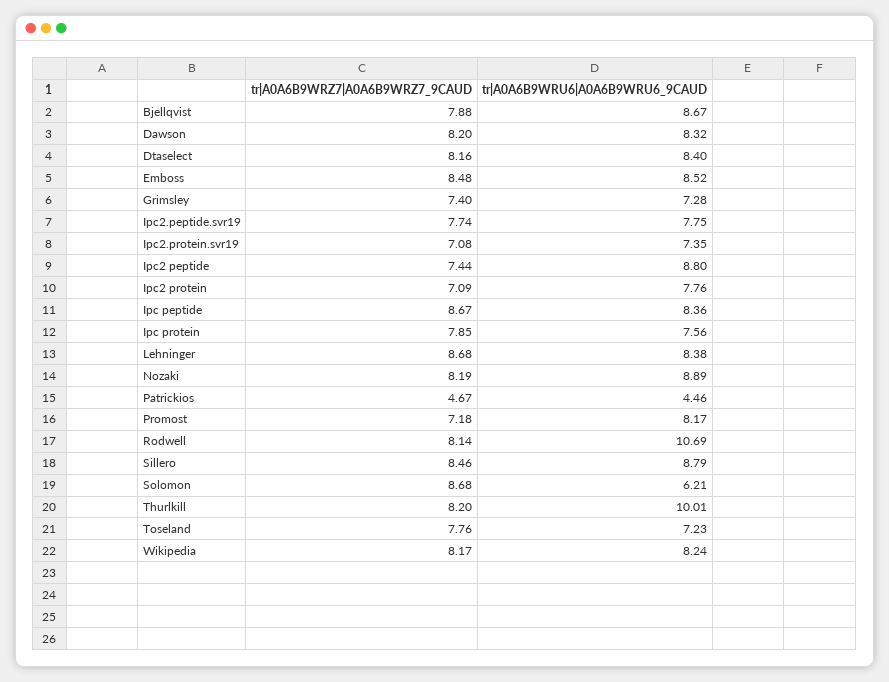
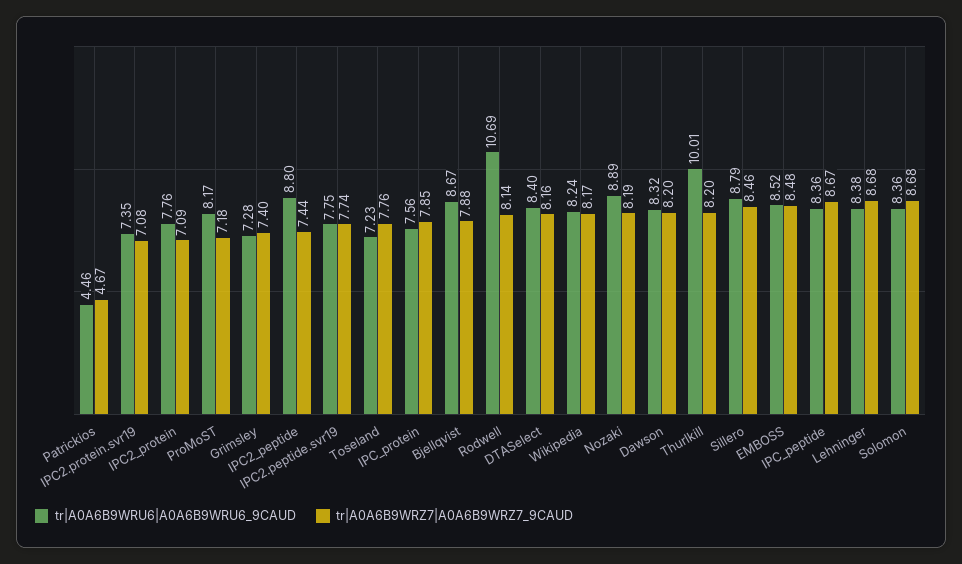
tr|A0A6B9WRU6|A0A6B9WRU6_9CAUD, Solomon: 6.21 -> 8.36

